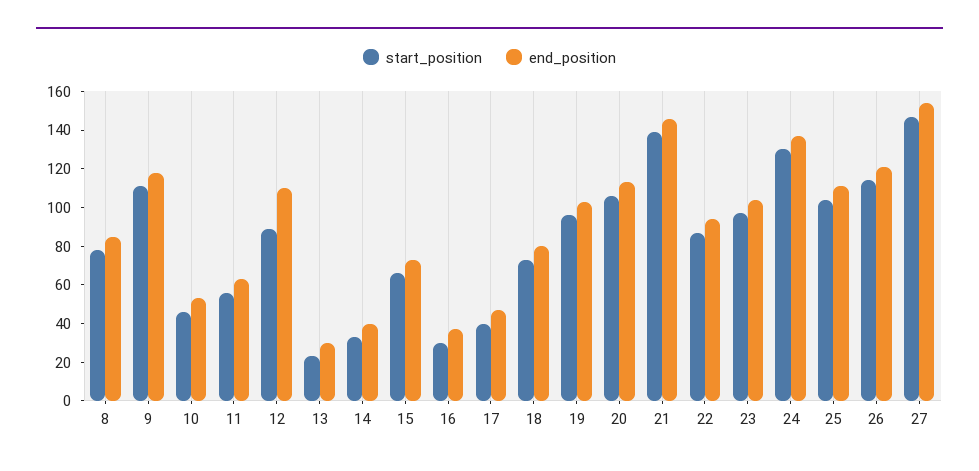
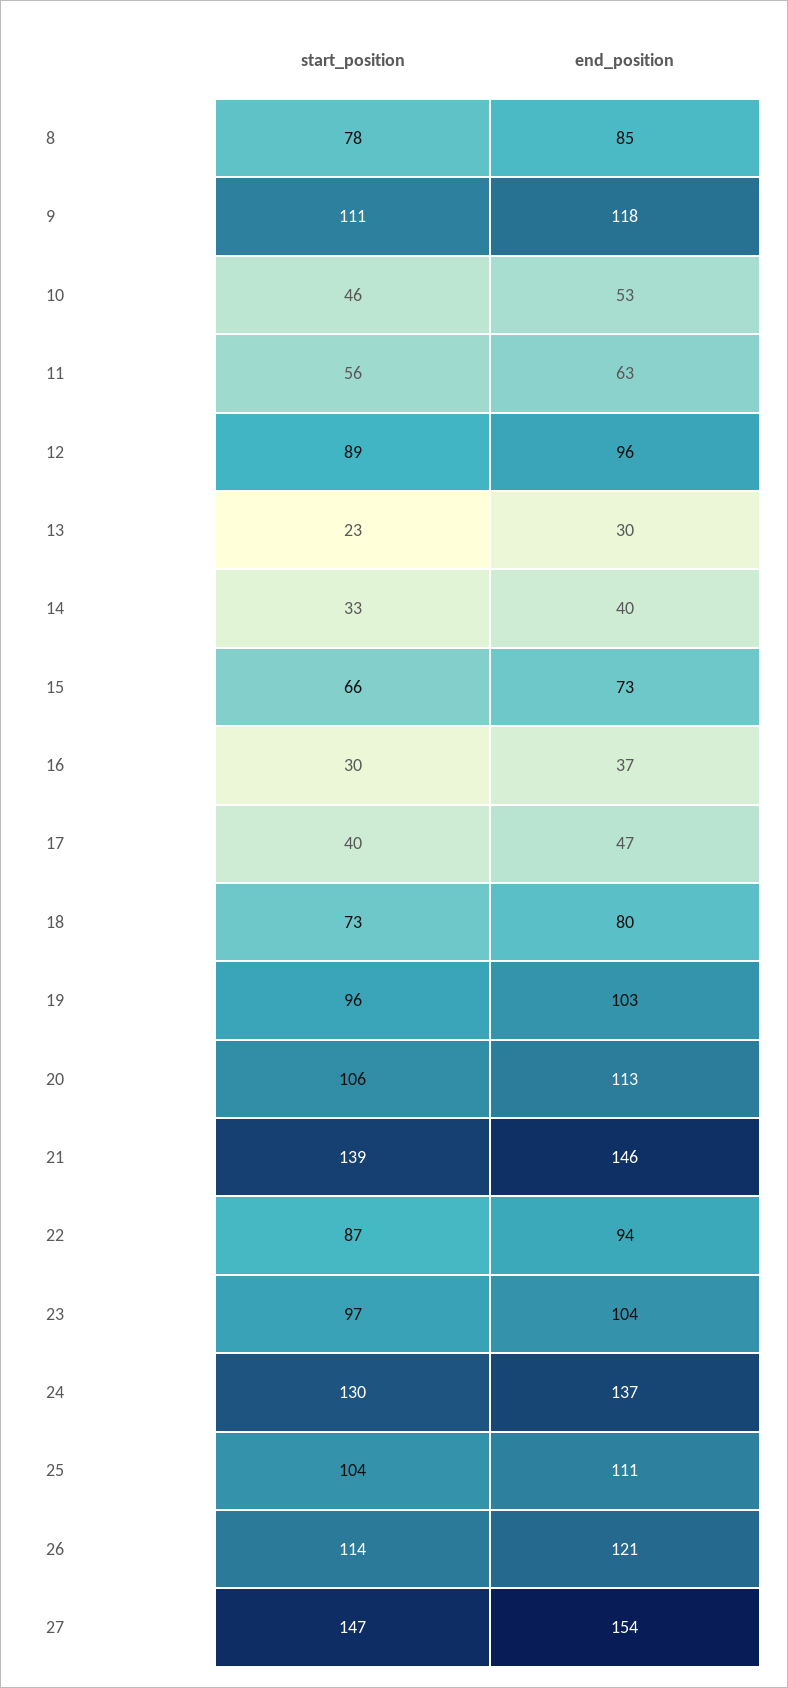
end_position, 12: 110 -> 96

